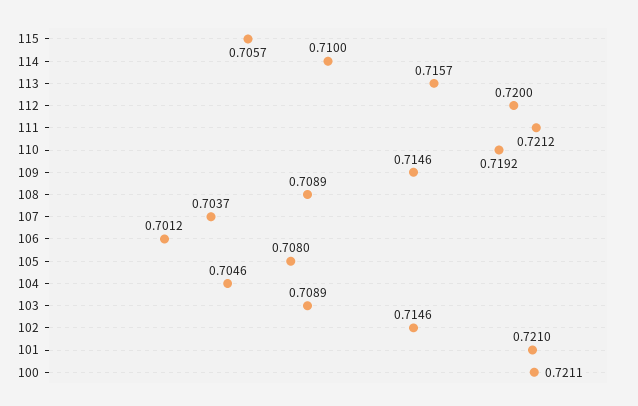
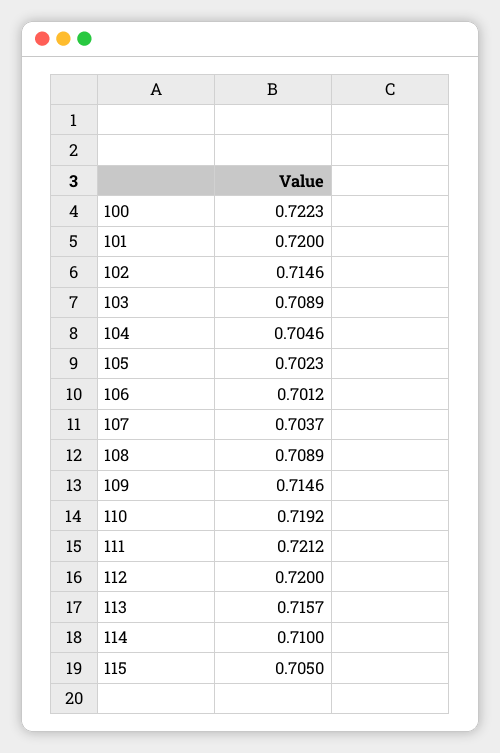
115: 0.7057 -> 0.705
105: 0.708 -> 0.7023
101: 0.721 -> 0.72
100: 0.7211 -> 0.7223

